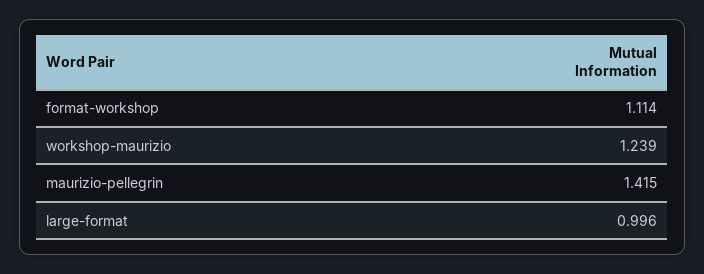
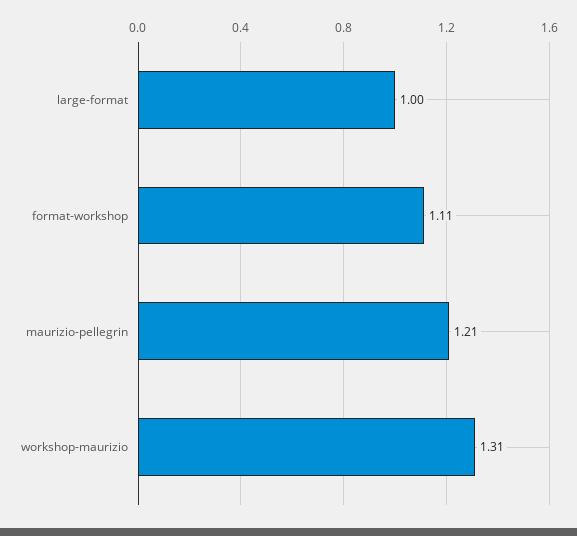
workshop-maurizio: 1.239 -> 1.31
maurizio-pellegrin: 1.415 -> 1.21

